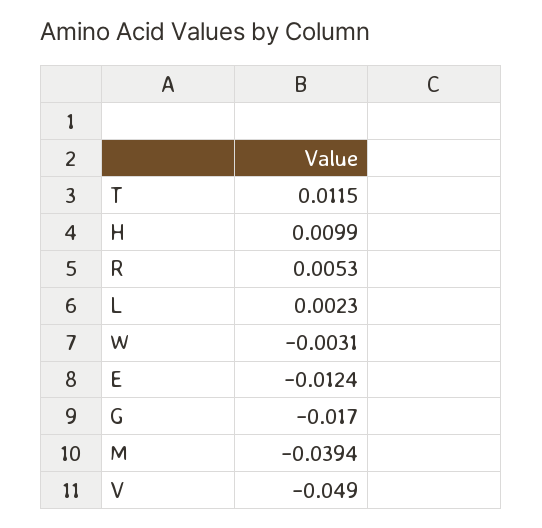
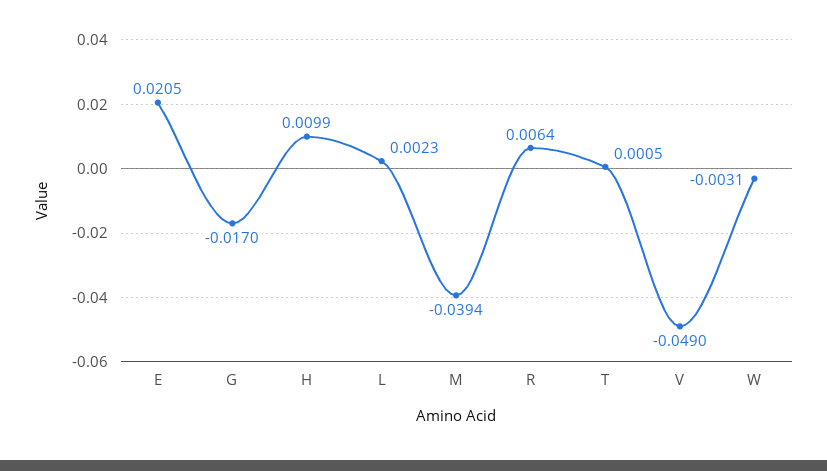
T: 0.0115 -> 0.0005
R: 0.0053 -> 0.0064
E: -0.0124 -> 0.0205

